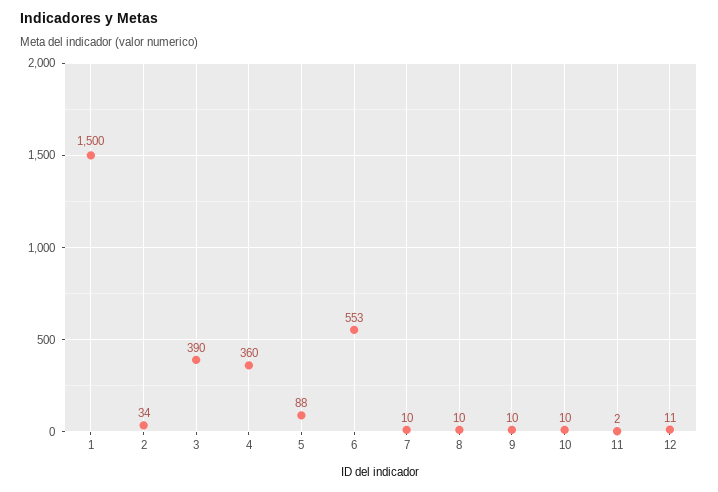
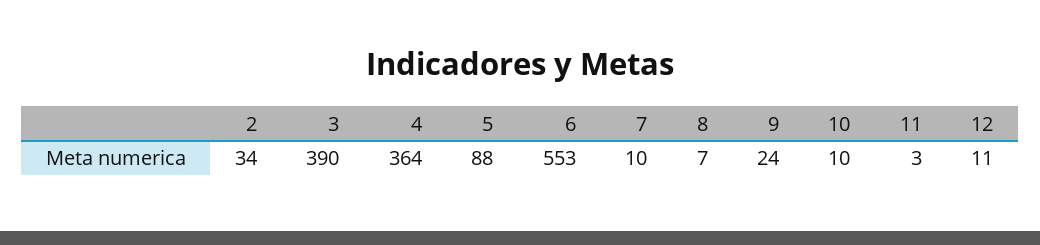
1: 1500 -> none
4: 360 -> 364
8: 10 -> 7
9: 10 -> 24
11: 2 -> 3

